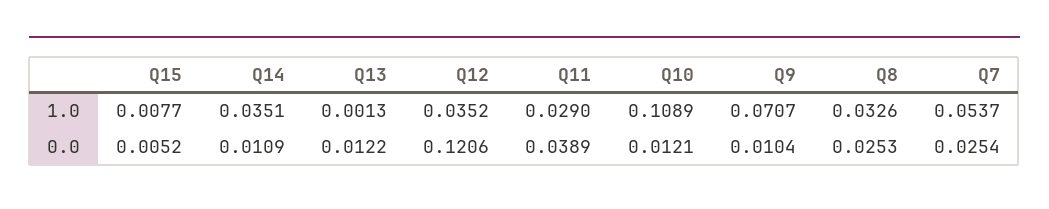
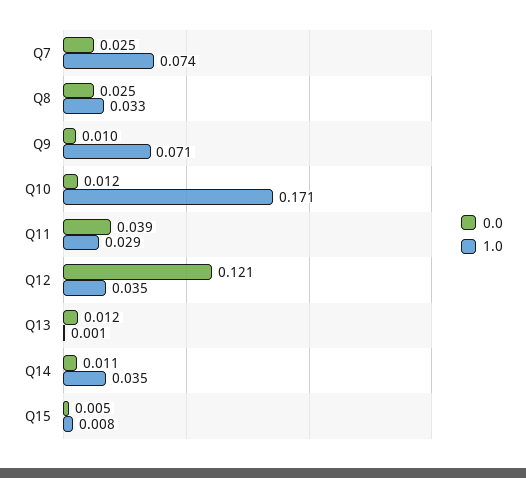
1.0, Q10: 0.1089 -> 0.171
1.0, Q7: 0.0537 -> 0.074

